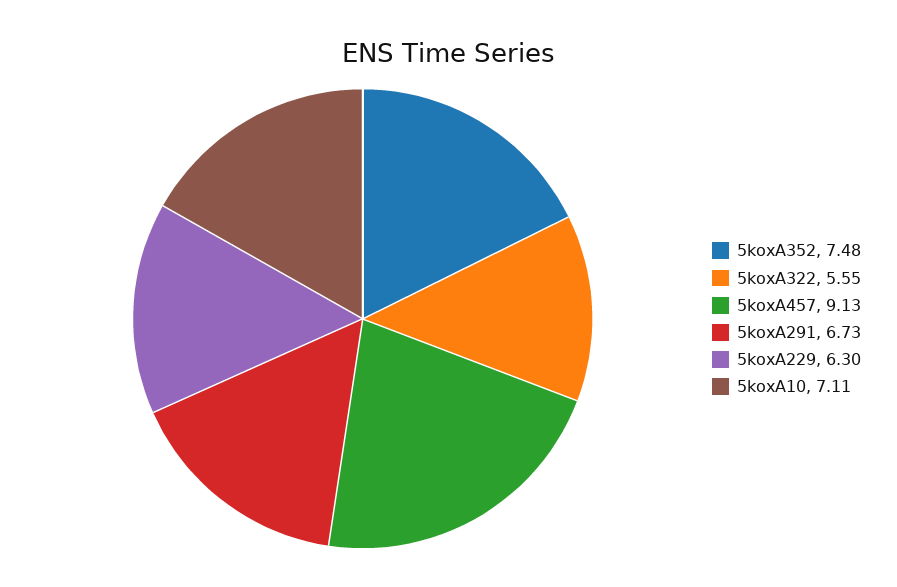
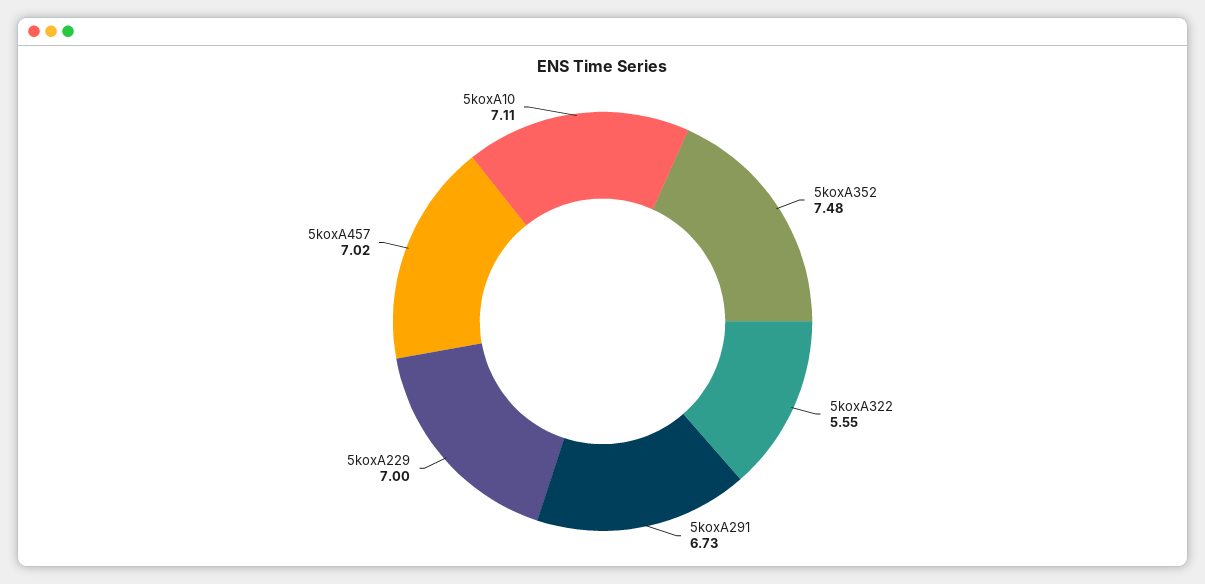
5koxA457: 9.13 -> 7.02
5koxA229: 6.3 -> 7

